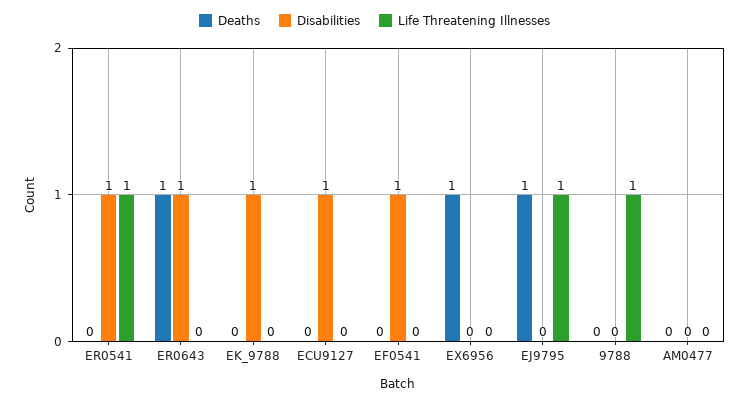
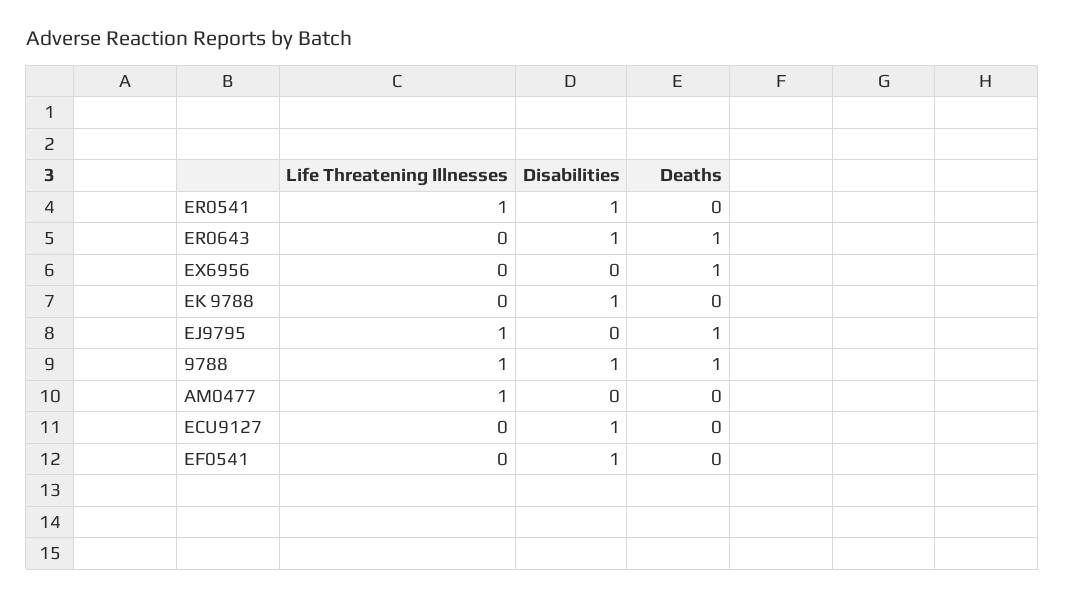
Deaths, 9788: 0 -> 1
Disabilities, 9788: 0 -> 1
Life Threatening Illnesses, AM0477: 0 -> 1

